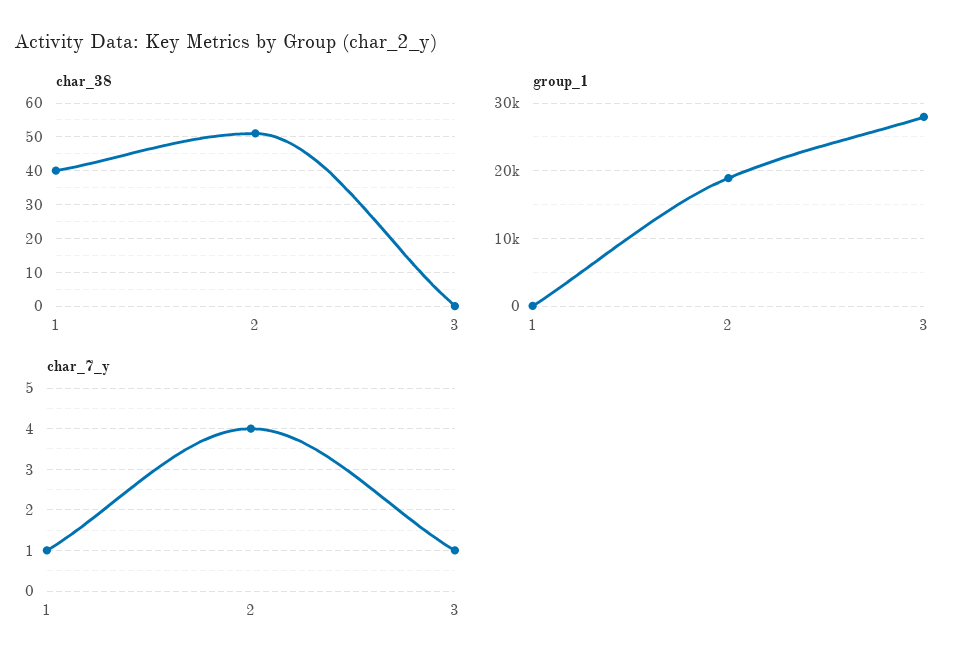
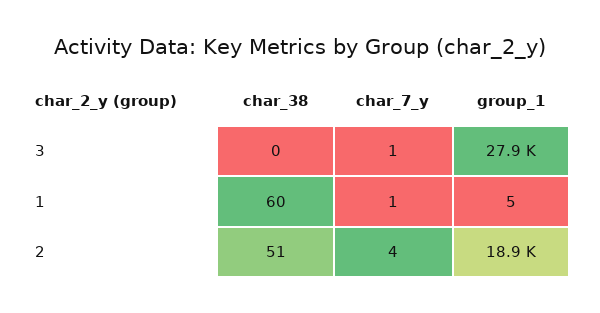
char_38, 1: 40 -> 60

